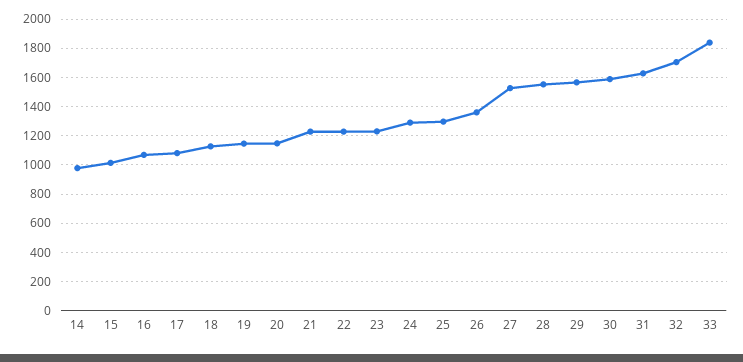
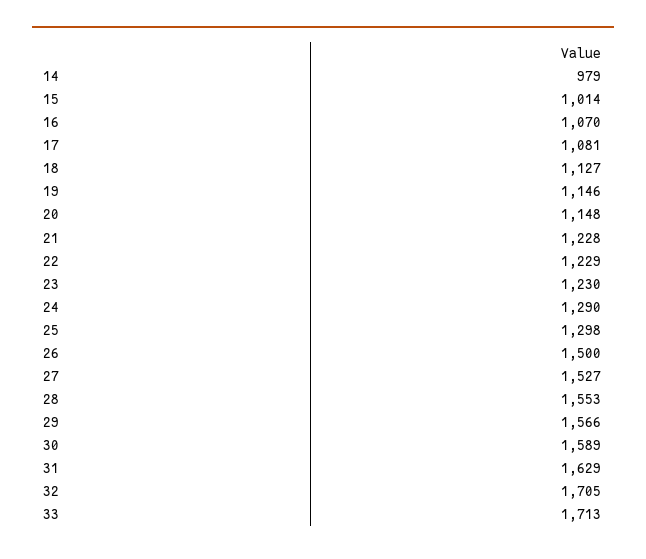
26: 1350 -> 1500
33: 1850 -> 1713

